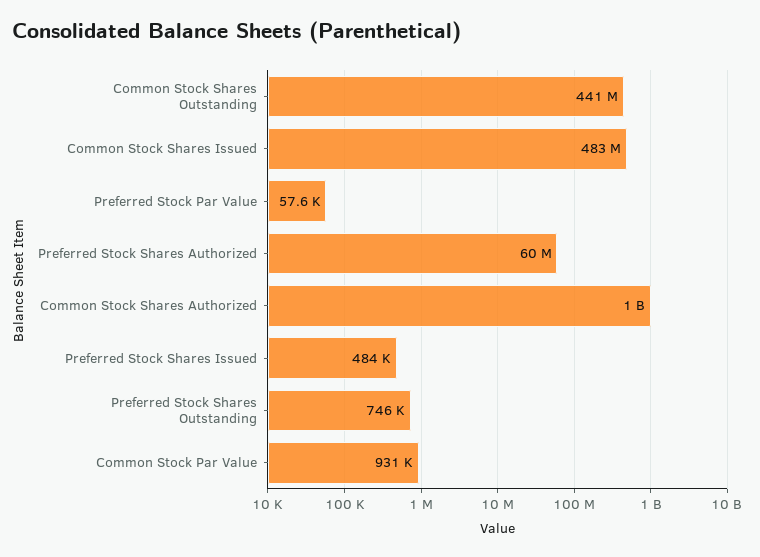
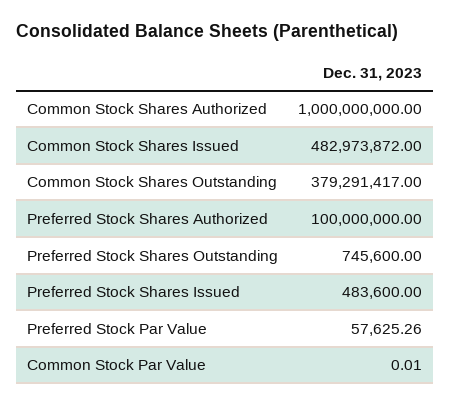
Common Stock Shares Outstanding: 441000000 -> 379291417
Preferred Stock Shares Authorized: 60000000 -> 100000000
Common Stock Par Value: 931000 -> 0.01

